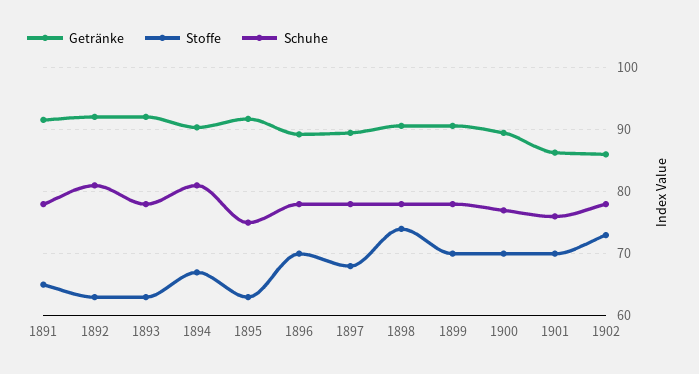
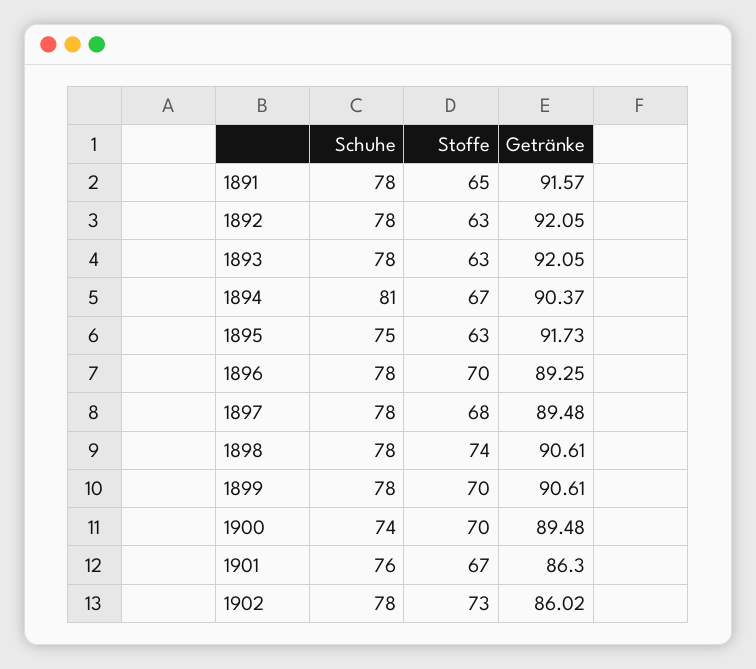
Schuhe, 1892: 81 -> 78
Schuhe, 1900: 77 -> 74
Stoffe, 1901: 70 -> 67

